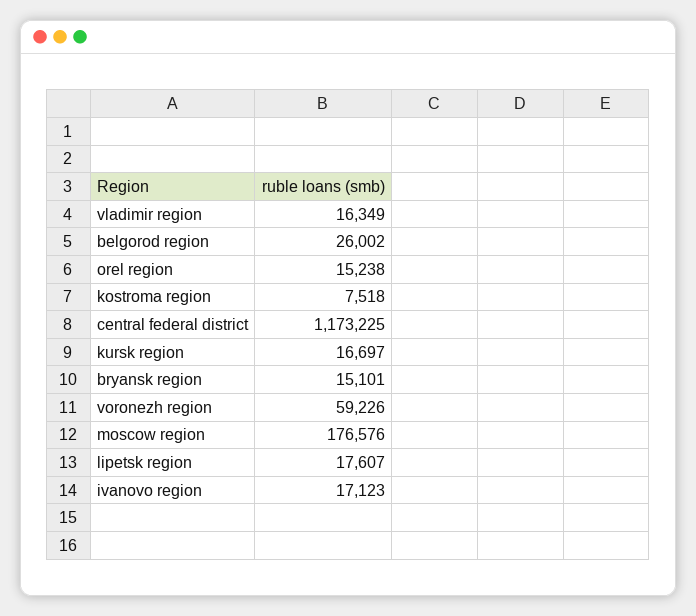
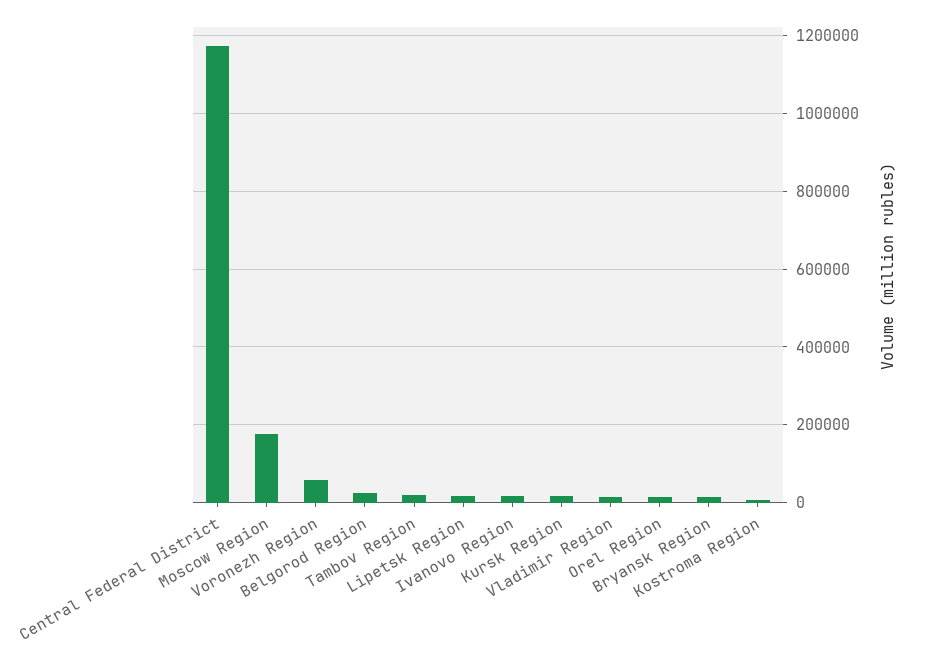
Tambov Region: none -> 20000

